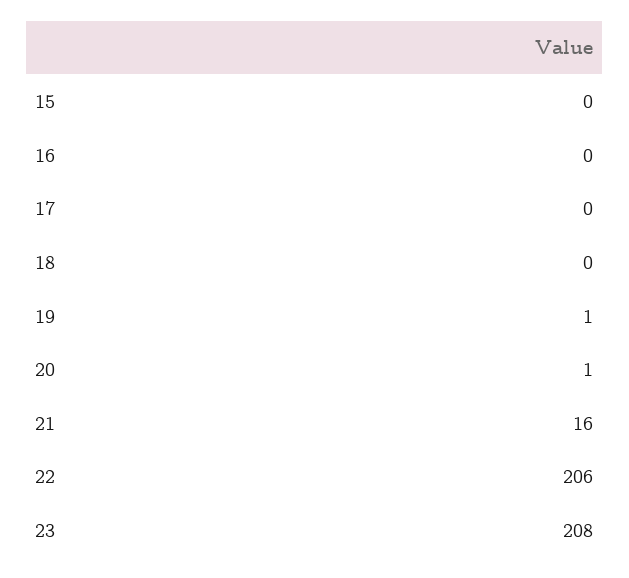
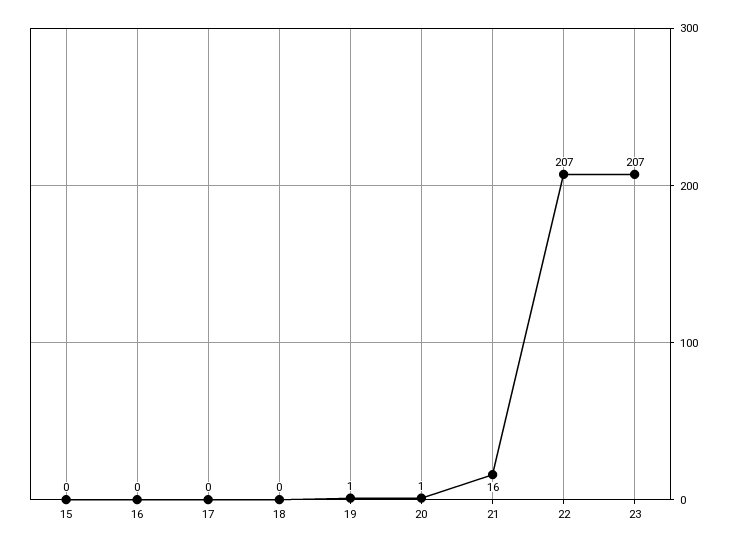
22: 206 -> 207
23: 208 -> 207

